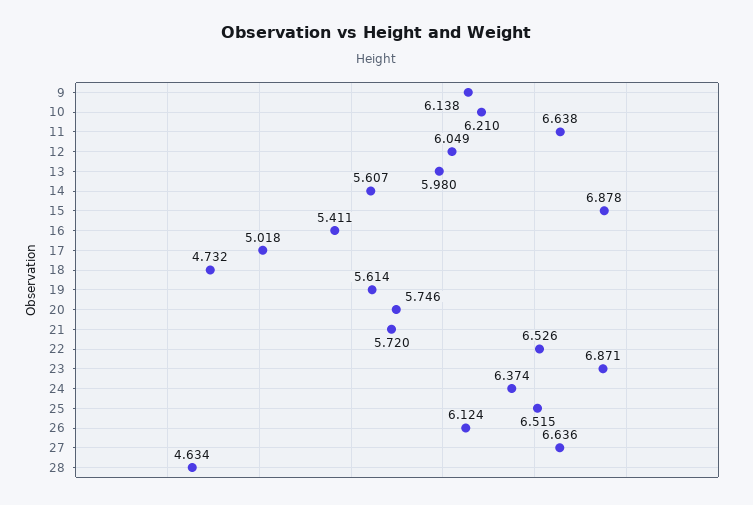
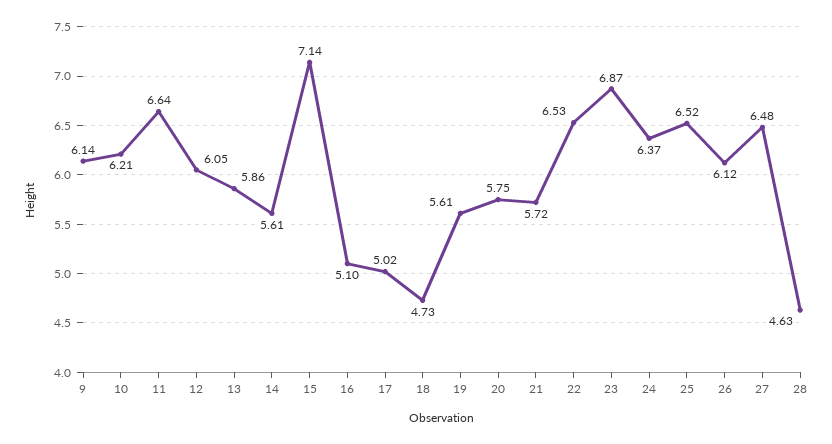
13: 5.98 -> 5.86
15: 6.878 -> 7.14
16: 5.411 -> 5.1
27: 6.636 -> 6.48

